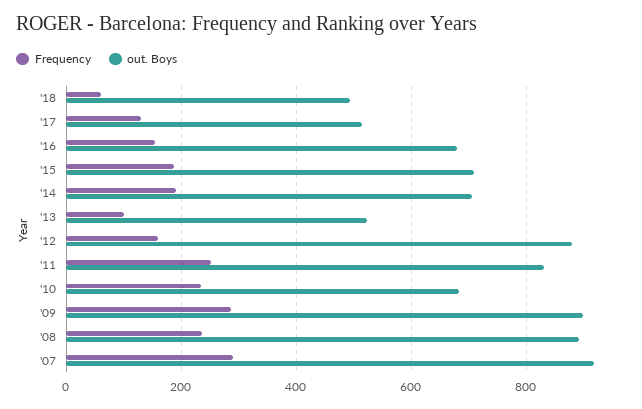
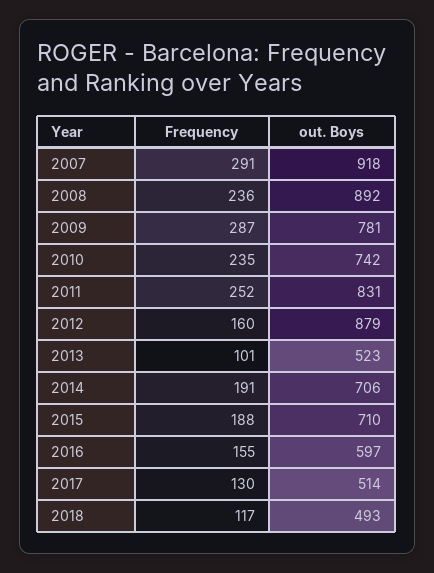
Frequency, '18: 60 -> 117
out. Boys, '16: 680 -> 597
out. Boys, '10: 680 -> 742
out. Boys, '09: 900 -> 781

